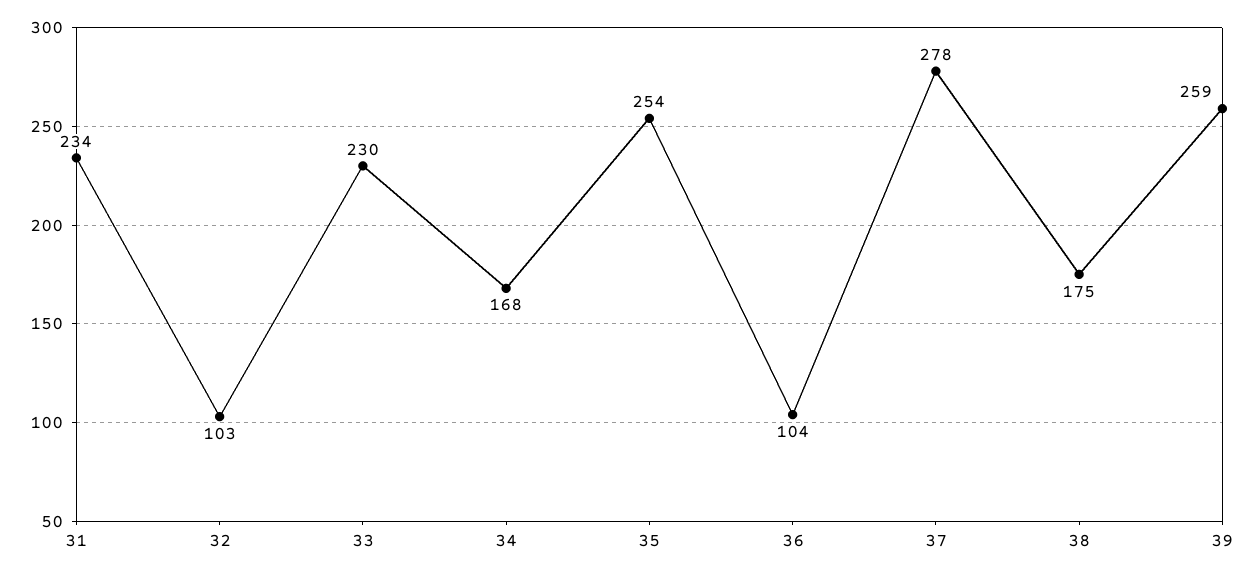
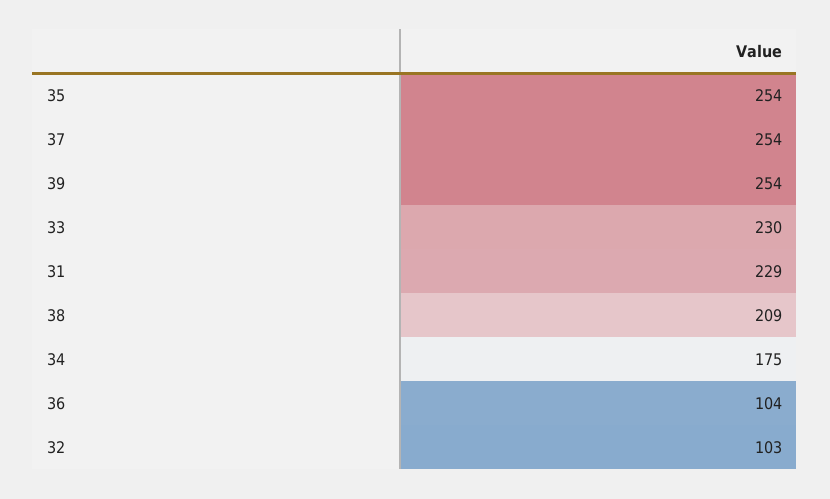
31: 234 -> 229
34: 168 -> 175
37: 278 -> 254
38: 175 -> 209
39: 259 -> 254

